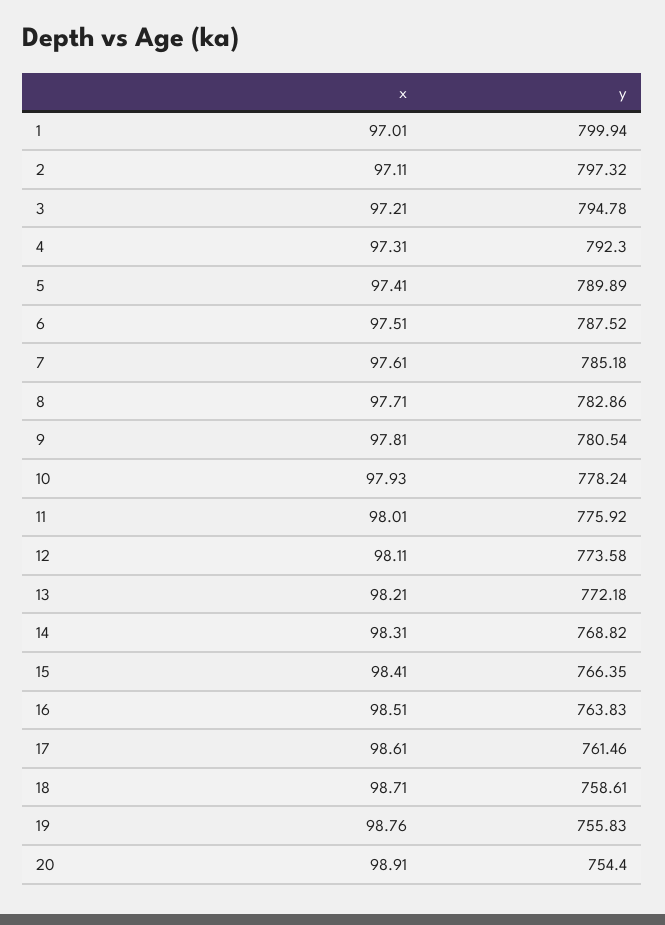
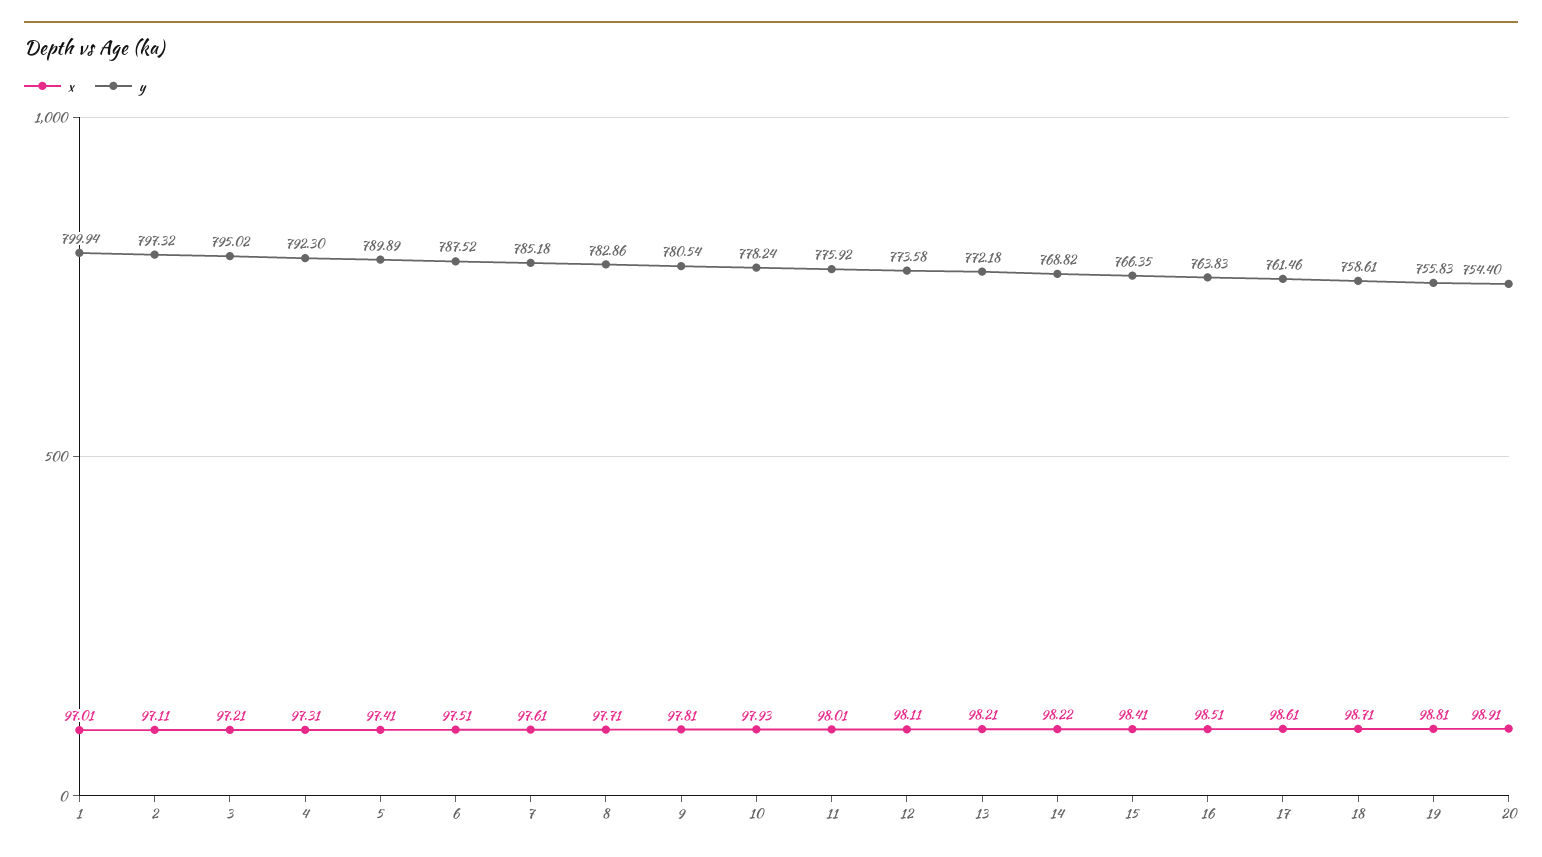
y, 3: 794.78 -> 795.02
x, 14: 98.31 -> 98.22
x, 19: 98.76 -> 98.81

